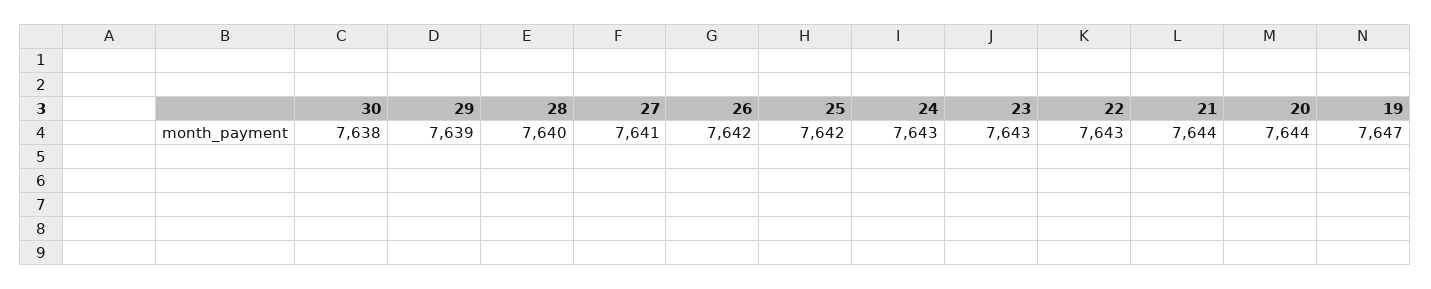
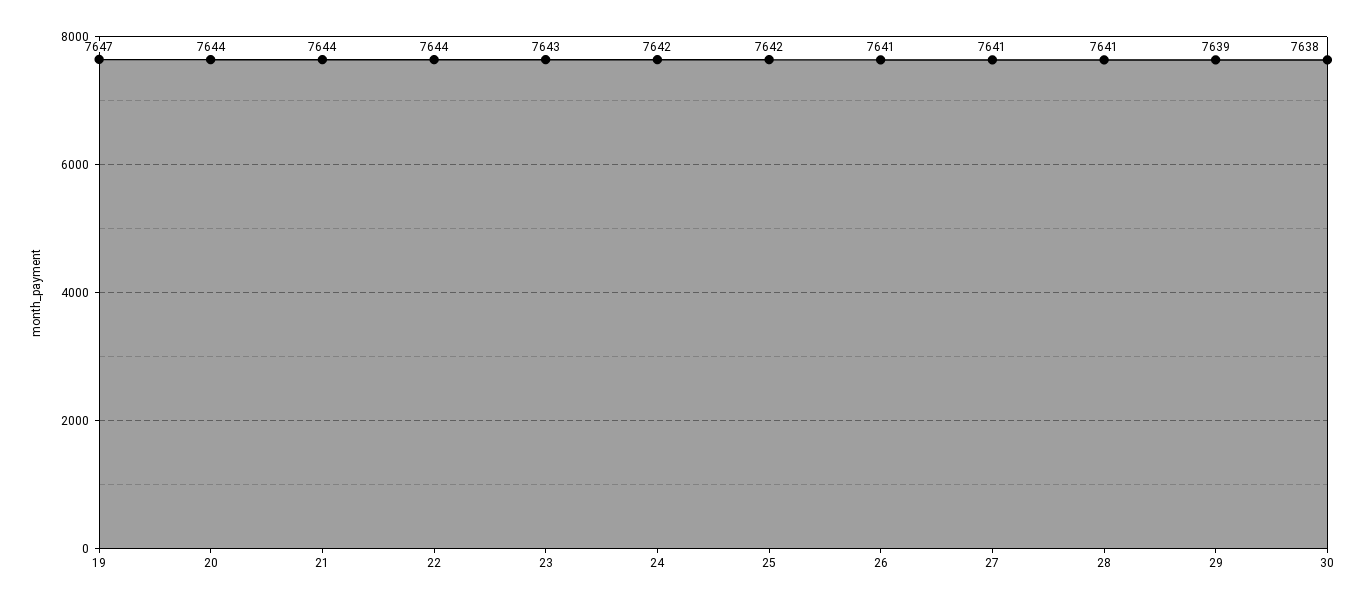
28: 7640 -> 7641
26: 7642 -> 7641
24: 7643 -> 7642
22: 7643 -> 7644

